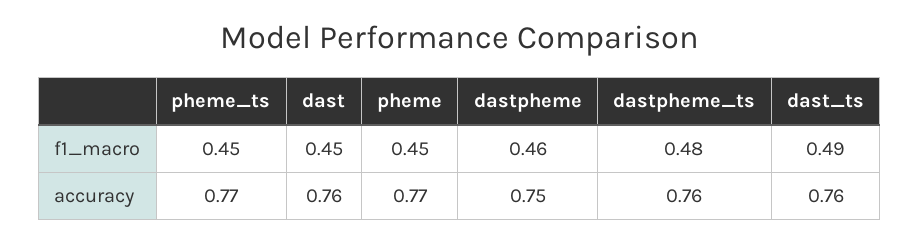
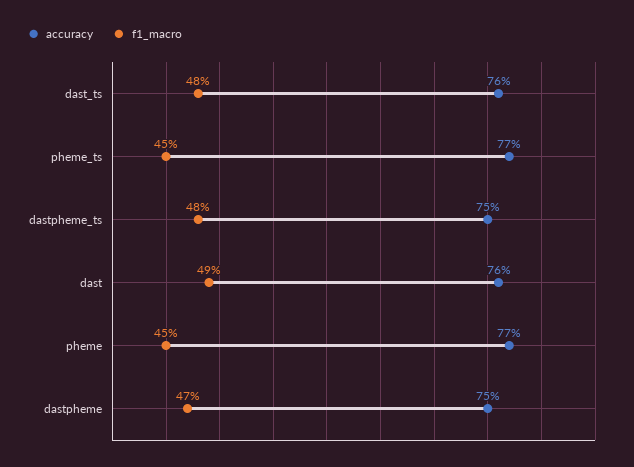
f1_macro, dast: 0.45 -> 0.49
f1_macro, dastpheme: 0.46 -> 0.47
f1_macro, dast_ts: 0.49 -> 0.48
accuracy, dastpheme_ts: 0.76 -> 0.75

